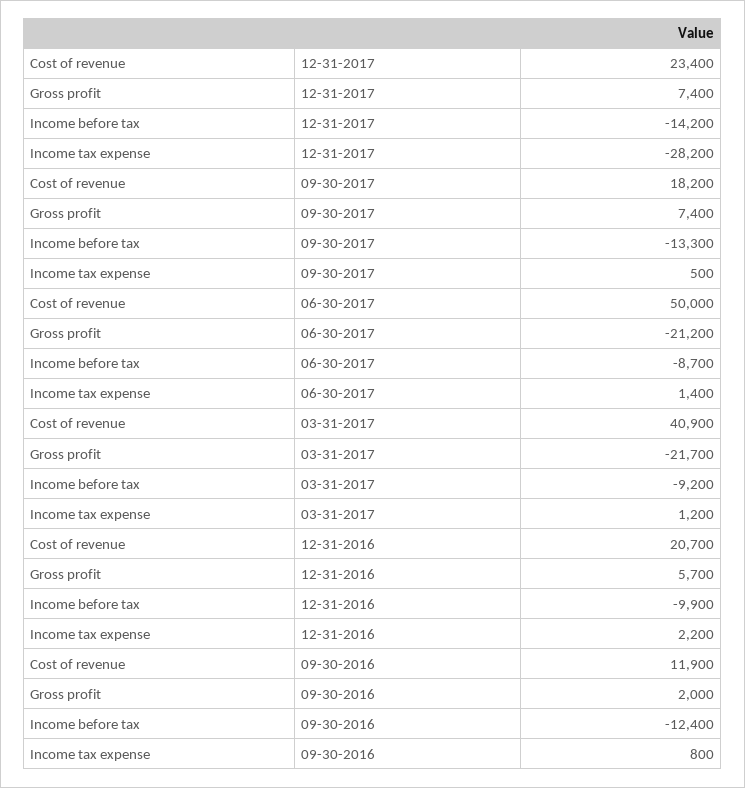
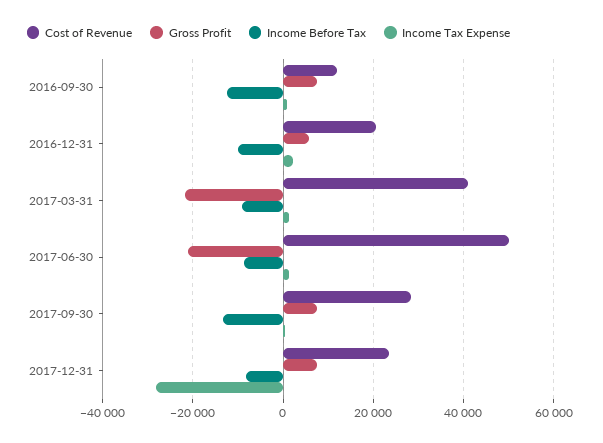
Income before tax, 12-31-2017: -14200 -> -8000
Cost of revenue, 09-30-2017: 18200 -> 28000
Gross profit, 09-30-2016: 2000 -> 8000

